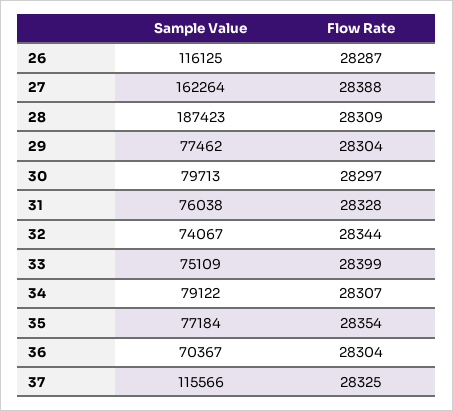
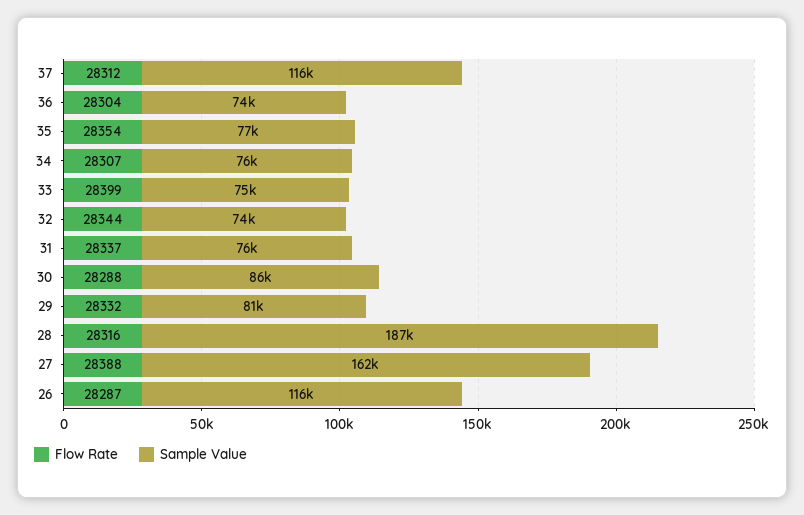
Flow Rate, 28: 28309 -> 28316
Sample Value, 29: 77462 -> 81000
Flow Rate, 29: 28304 -> 28332
Sample Value, 30: 79713 -> 86000
Flow Rate, 30: 28297 -> 28288
Flow Rate, 31: 28328 -> 28337
Sample Value, 34: 79122 -> 76000
Sample Value, 36: 70367 -> 74000
Flow Rate, 37: 28325 -> 28312

